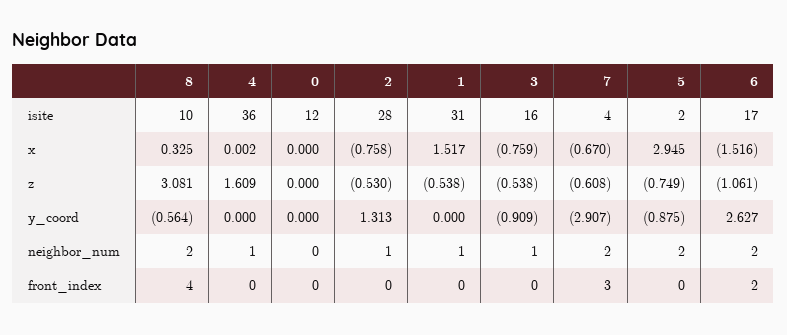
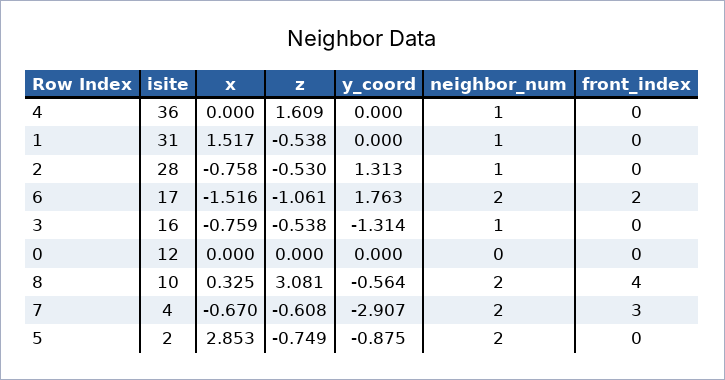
4, x: 0.002 -> 0
5, x: 2.945 -> 2.853
3, y_coord: -0.909 -> -1.314
6, y_coord: 2.627 -> 1.763

